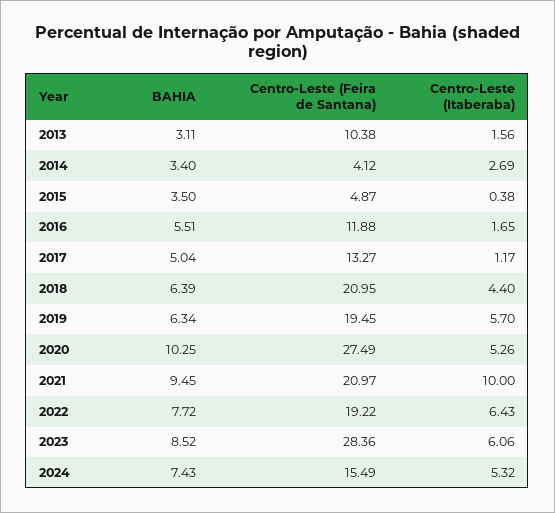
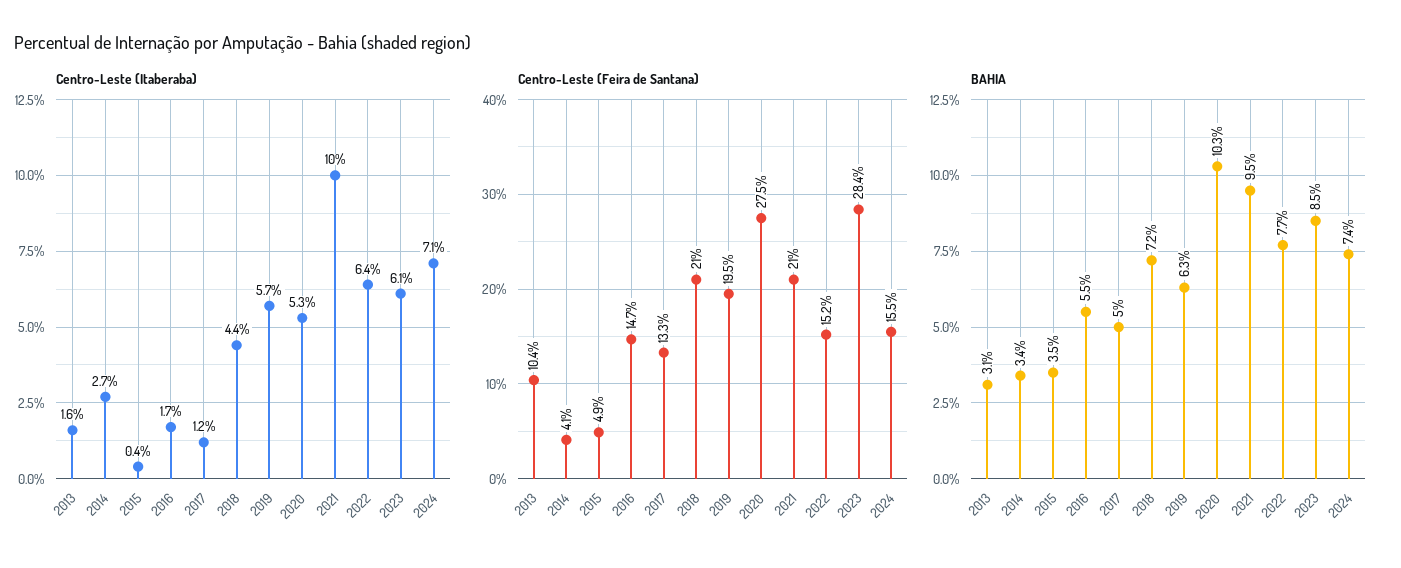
Centro-Leste (Feira de Santana), 2016: 11.88 -> 14.7
BAHIA, 2018: 6.39 -> 7.2
Centro-Leste (Feira de Santana), 2022: 19.22 -> 15.2
Centro-Leste (Itaberaba), 2024: 5.32 -> 7.1

